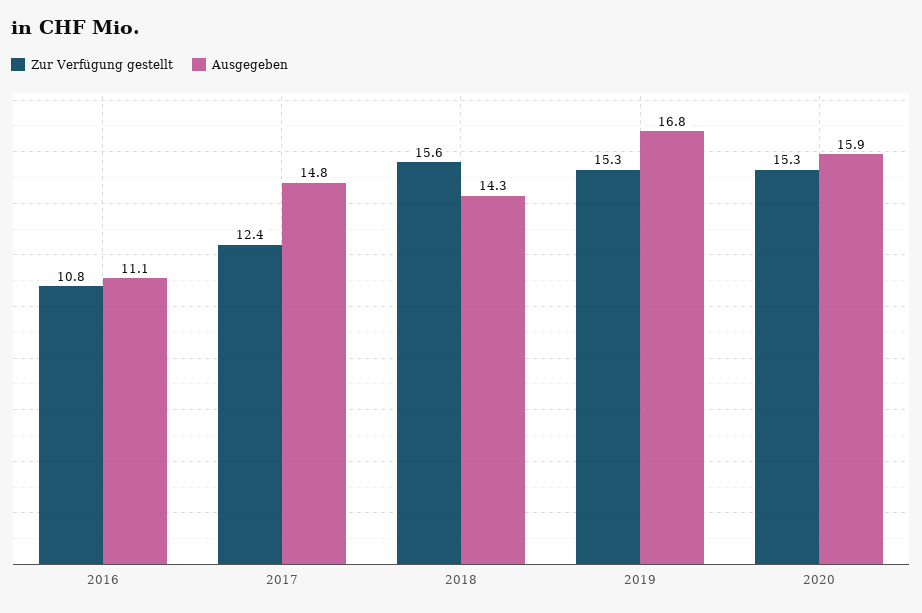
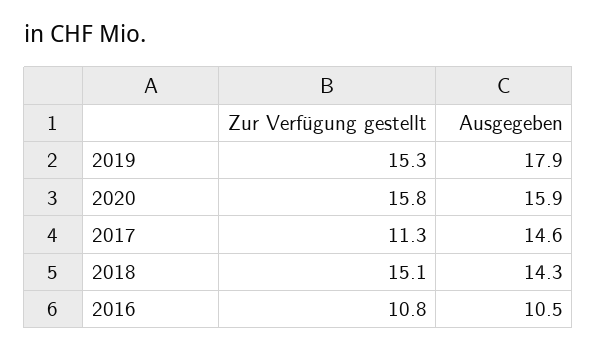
Ausgegeben, 2016: 11.1 -> 10.5
Zur Verfügung gestellt, 2017: 12.4 -> 11.3
Ausgegeben, 2017: 14.8 -> 14.6
Zur Verfügung gestellt, 2018: 15.6 -> 15.1
Ausgegeben, 2019: 16.8 -> 17.9
Zur Verfügung gestellt, 2020: 15.3 -> 15.8

